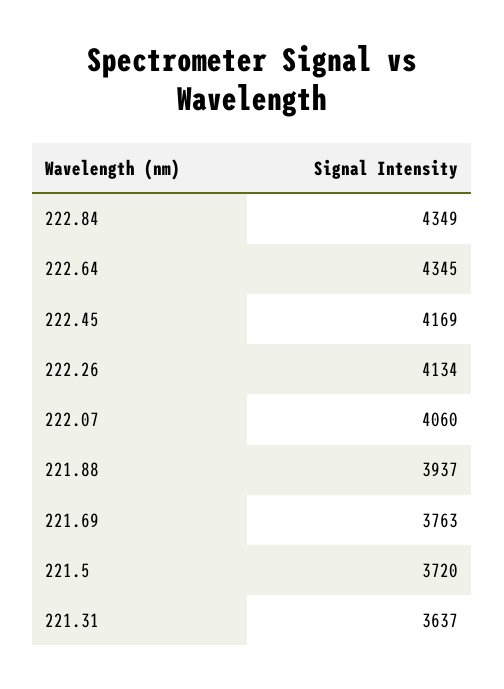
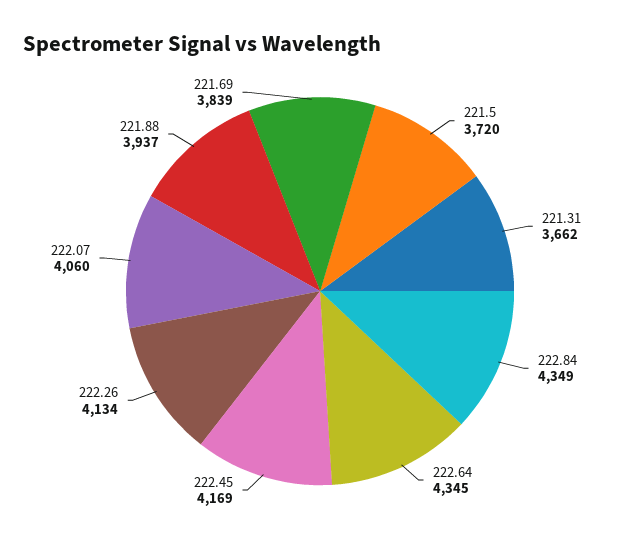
221.69: 3763 -> 3839
221.31: 3637 -> 3662

